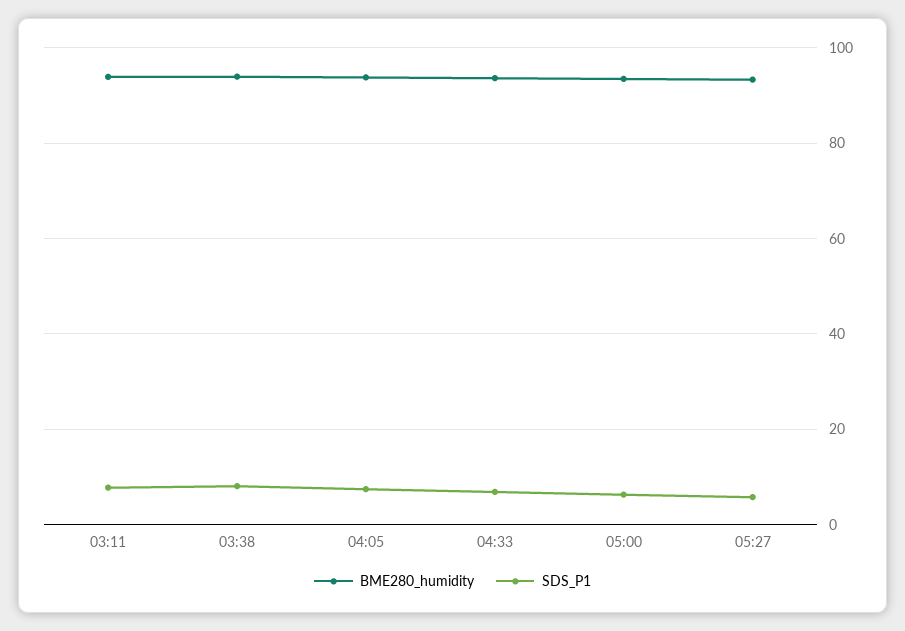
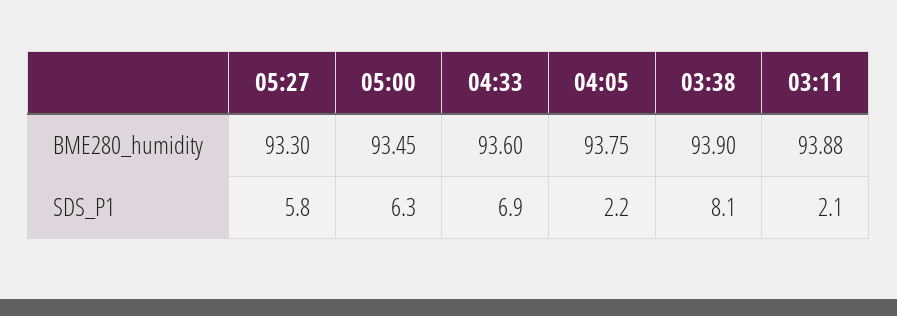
SDS_P1, 03:11: 8 -> 2.1
SDS_P1, 04:05: 8 -> 2.2

